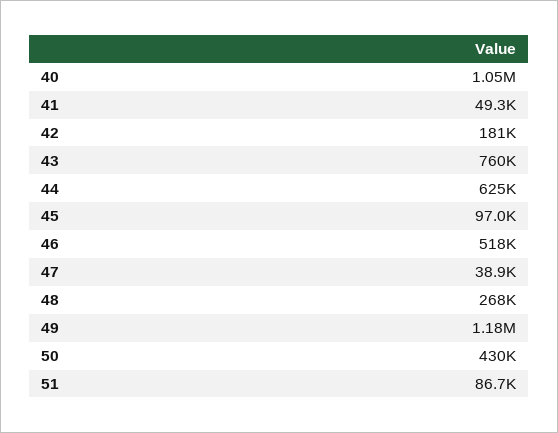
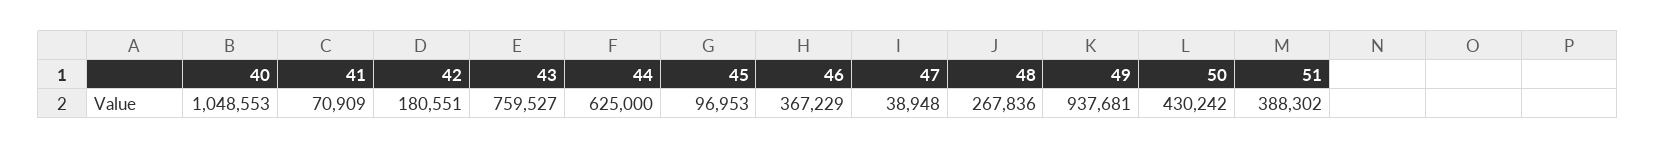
41: 49300 -> 70909
46: 518000 -> 367229
49: 1180000 -> 937681
51: 86700 -> 388302

